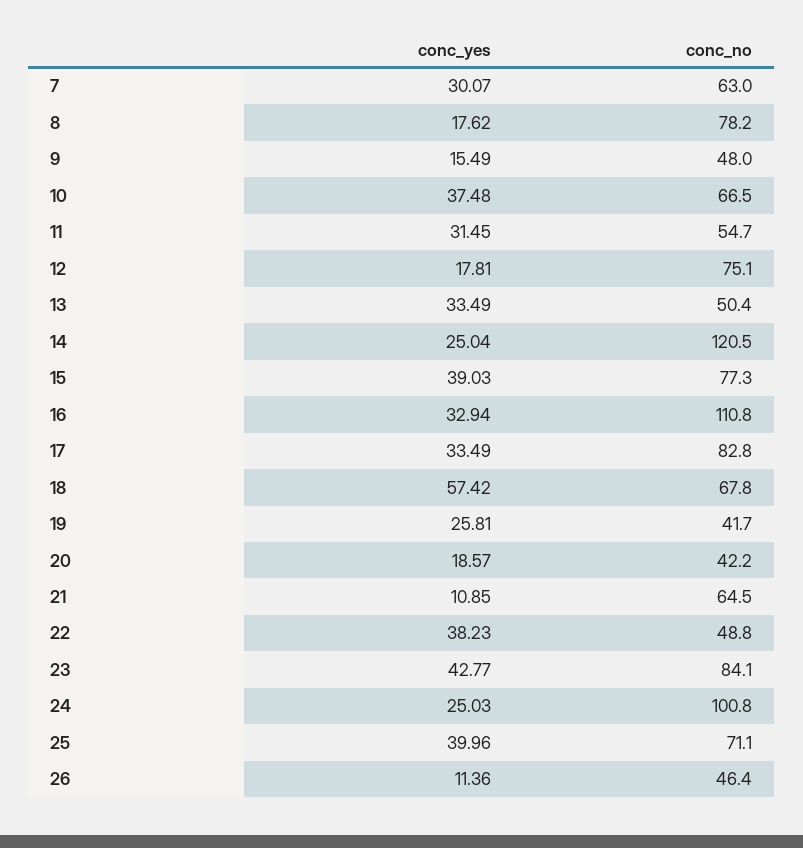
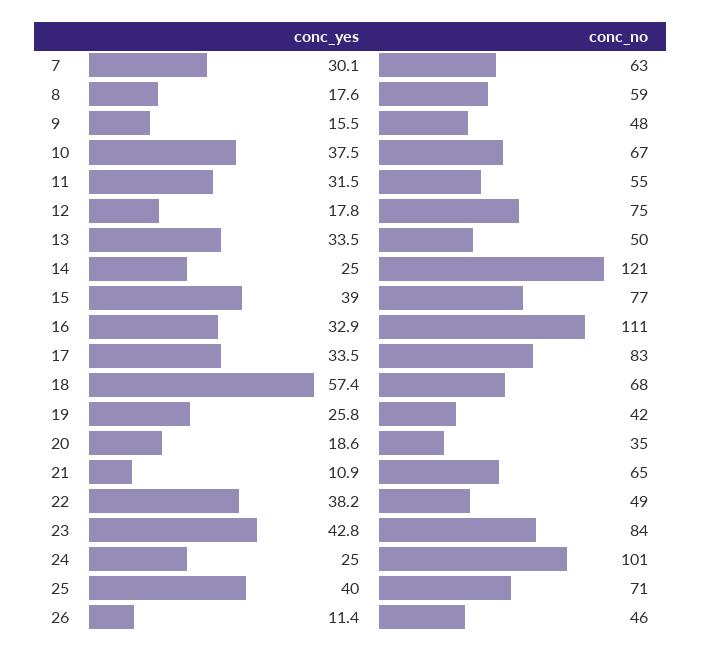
conc_no, 8: 78.2 -> 59
conc_no, 20: 42.2 -> 35

